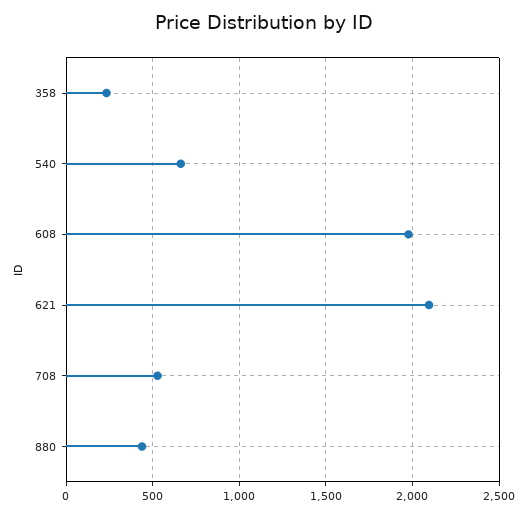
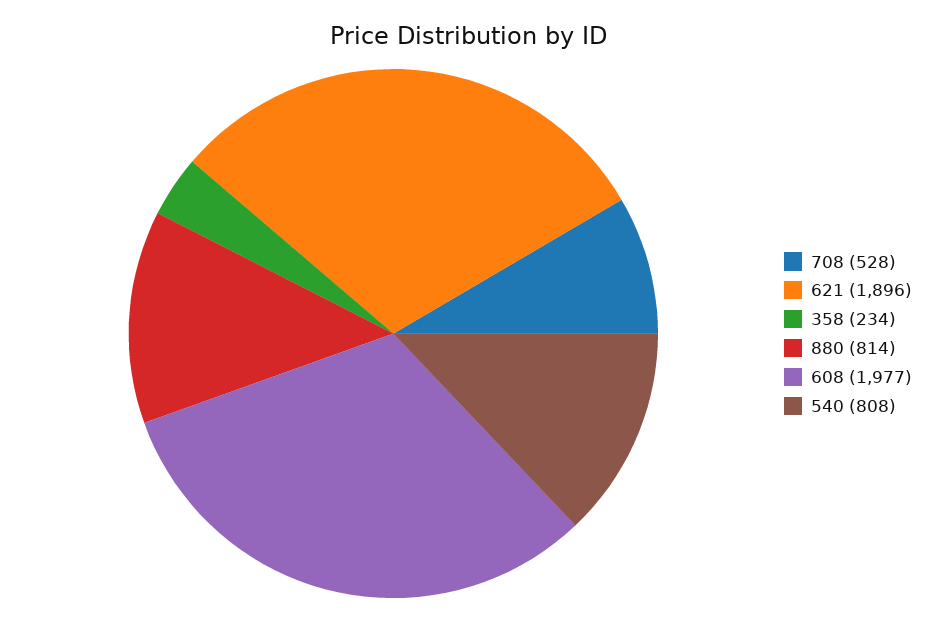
540: 650 -> 808
621: 2100 -> 1896
880: 450 -> 814

